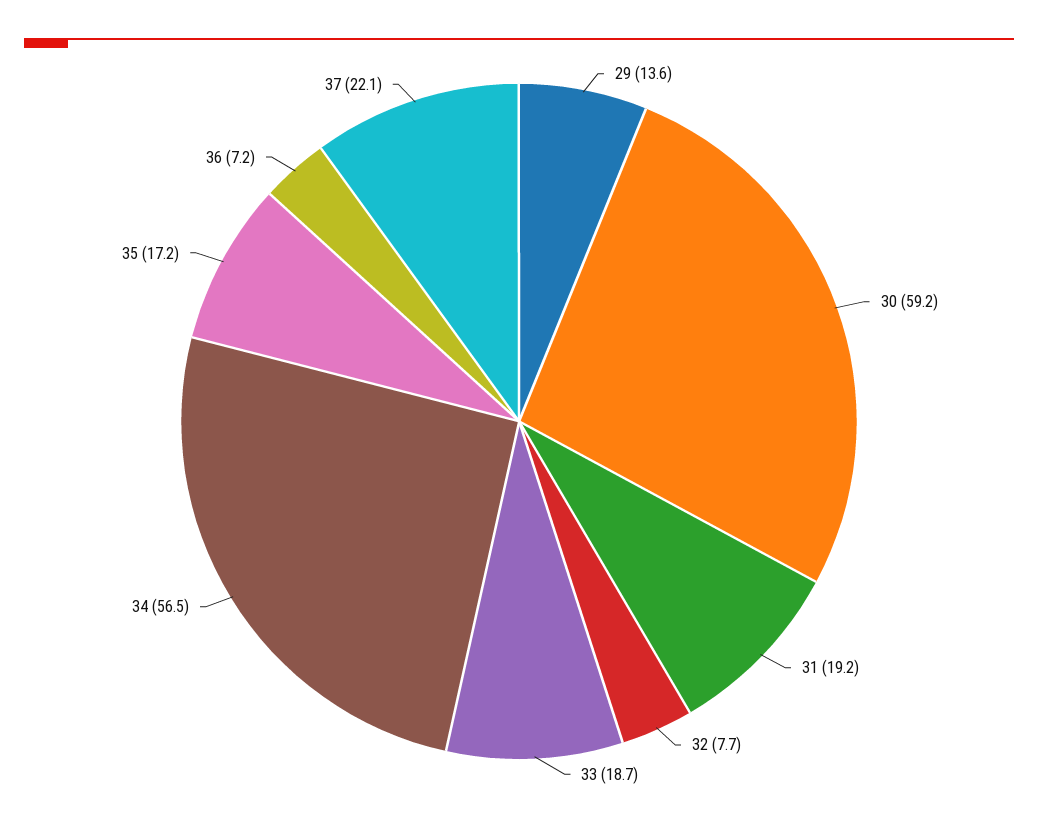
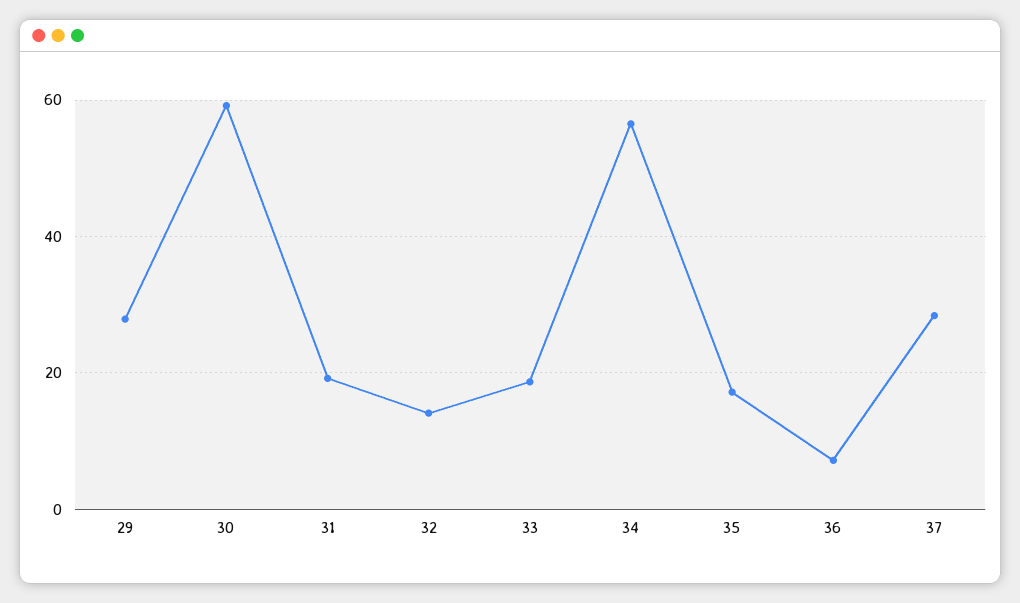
29: 13.6 -> 28
32: 7.7 -> 14
37: 22.1 -> 28

